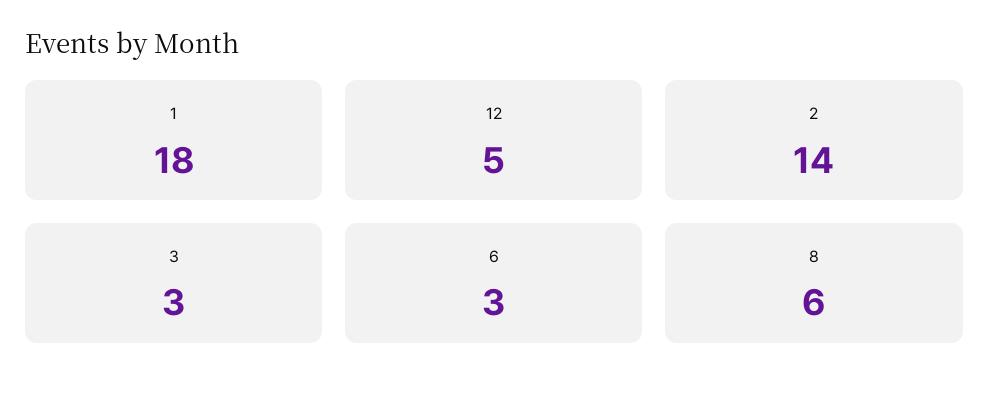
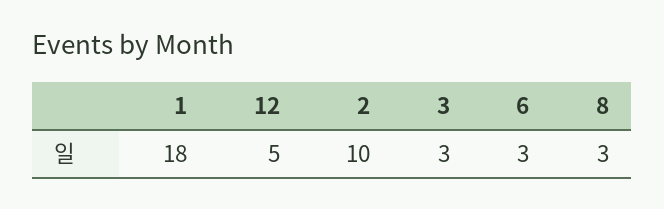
2: 14 -> 10
8: 6 -> 3

